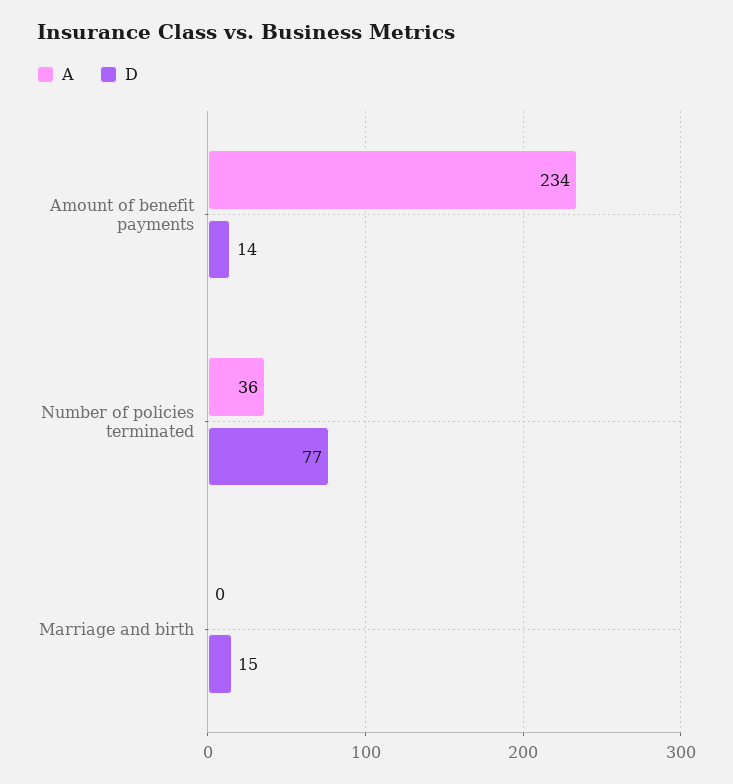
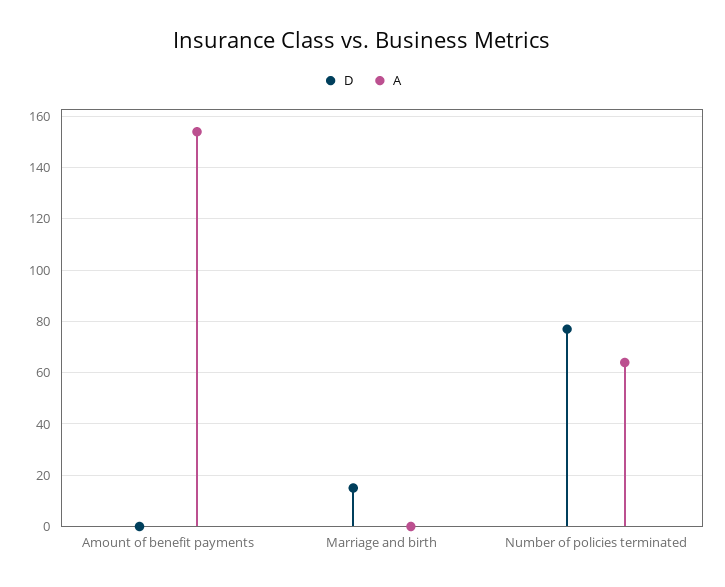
A, Amount of benefit payments: 234 -> 155
D, Amount of benefit payments: 14 -> 0
A, Number of policies terminated: 36 -> 65

